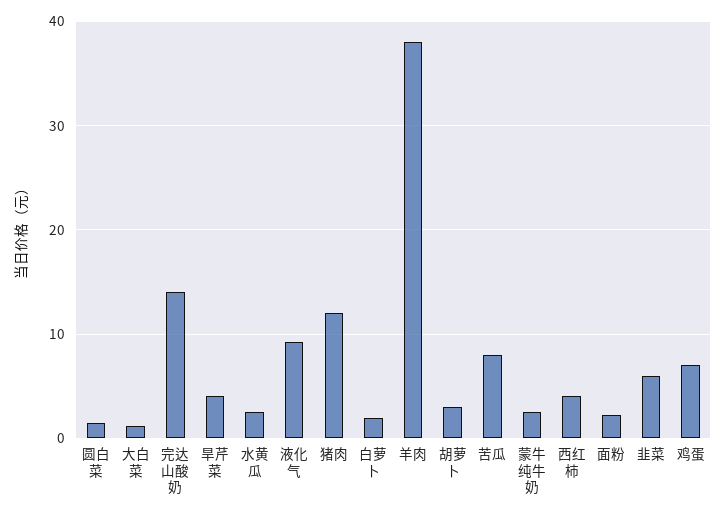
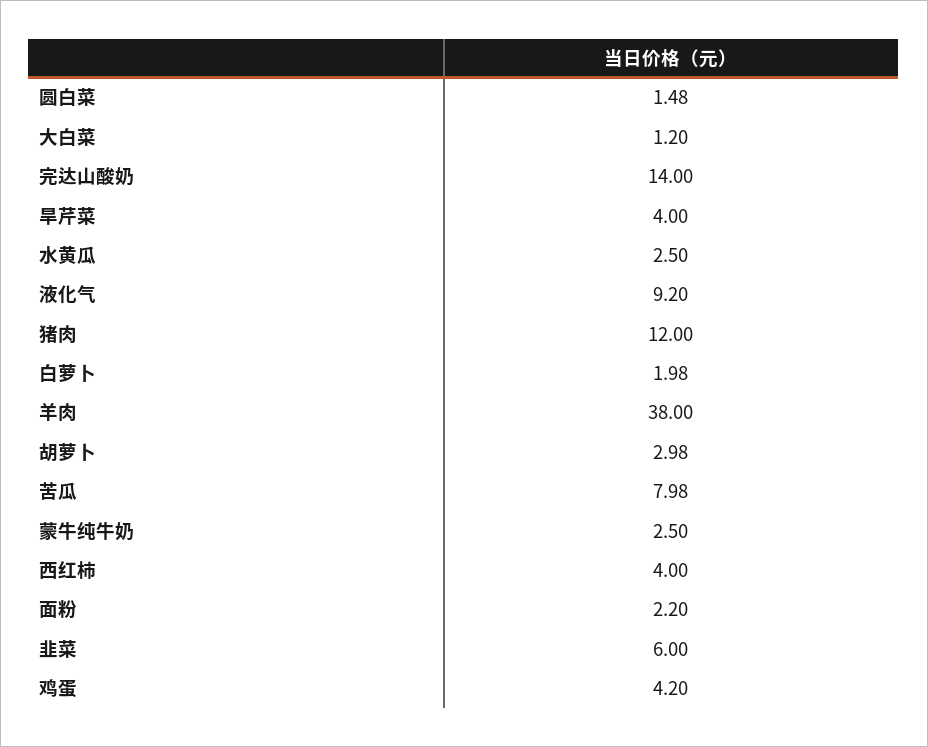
鸡蛋: 7 -> 4.2

